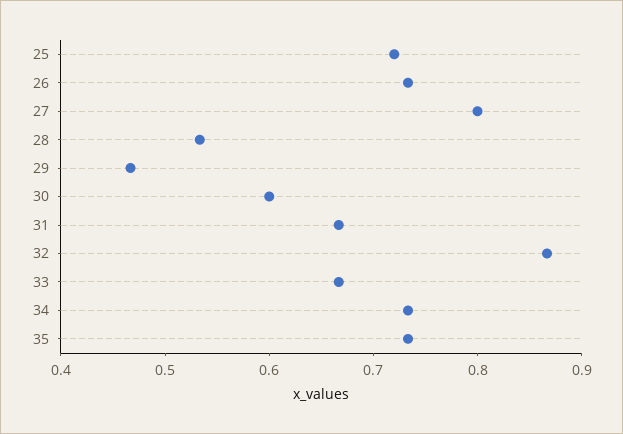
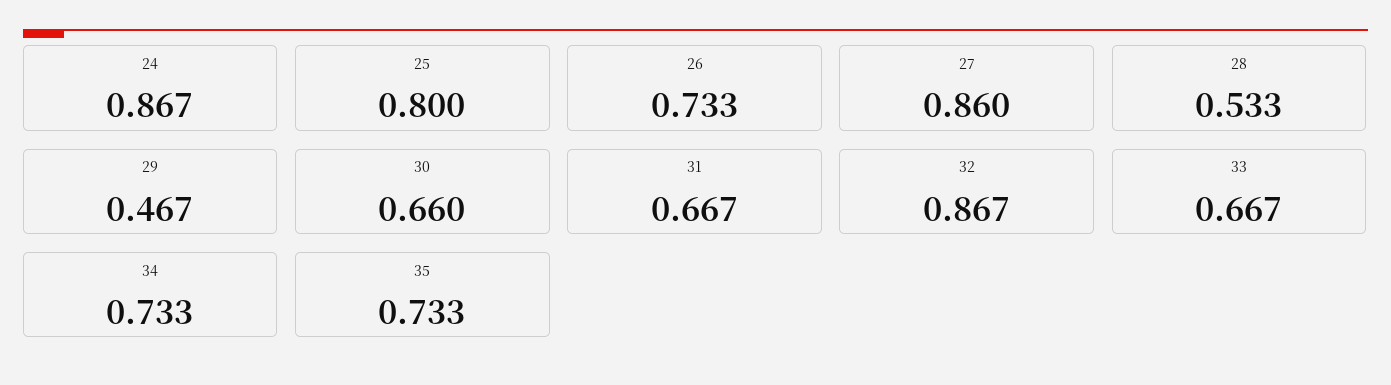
25: 0.72 -> 0.8
27: 0.8 -> 0.86
30: 0.6 -> 0.66
24: none -> 0.867

